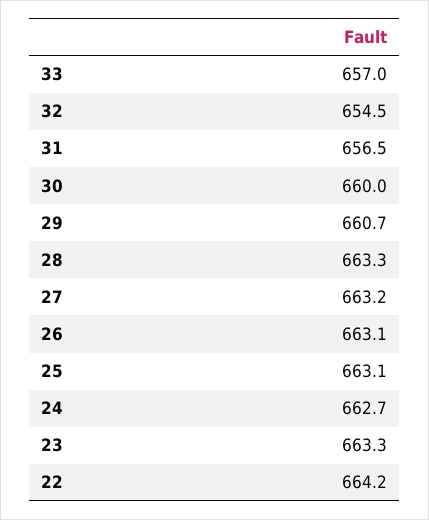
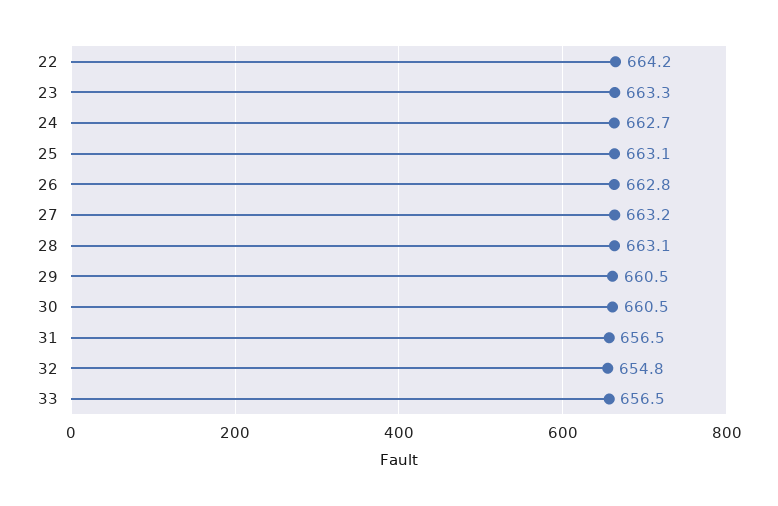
33: 657 -> 656.5
32: 654.5 -> 654.8
30: 660 -> 660.5
29: 660.7 -> 660.5
28: 663.3 -> 663.1
26: 663.1 -> 662.8

